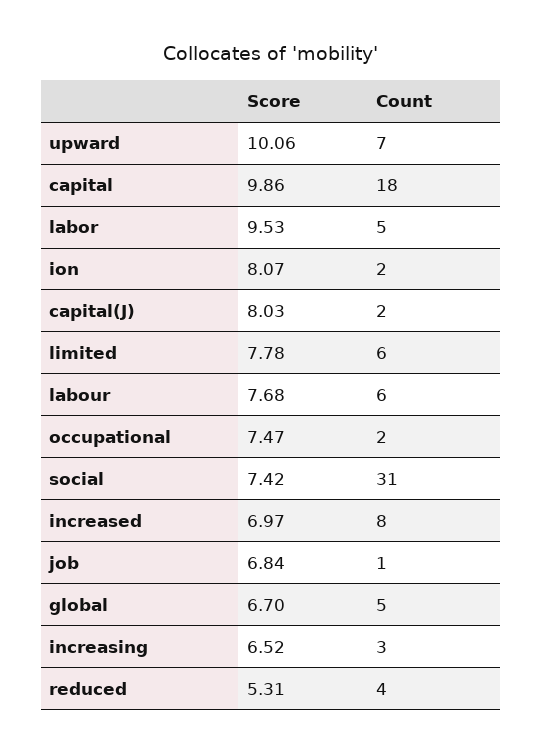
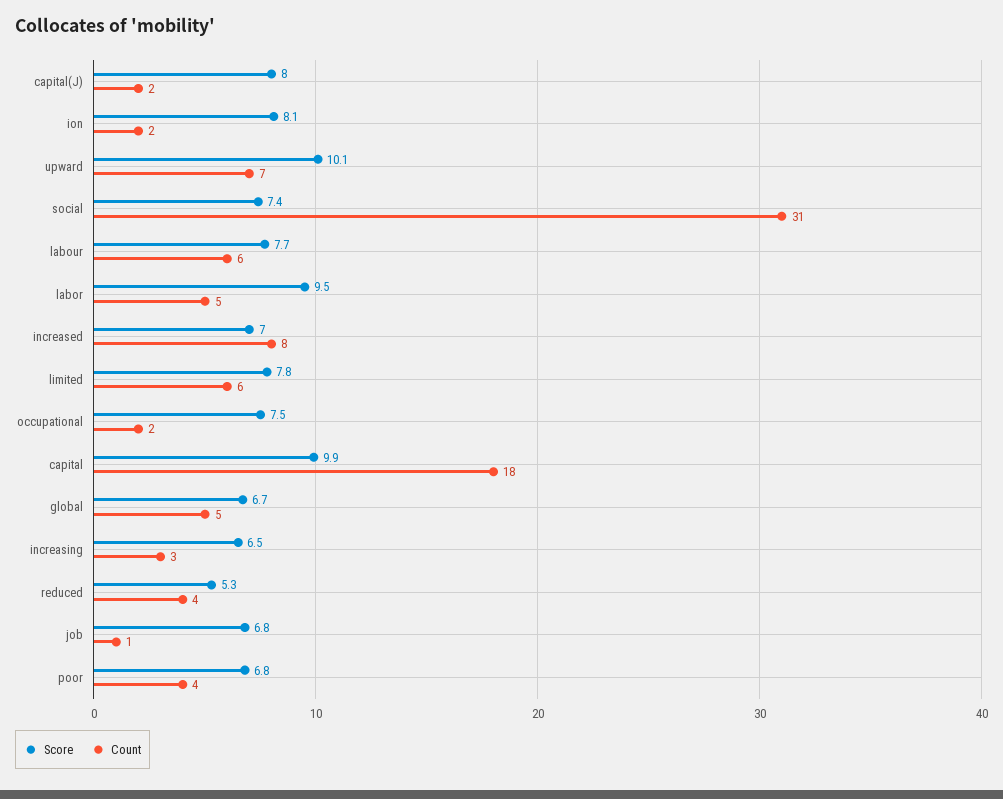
Score, poor: none -> 6.8
Count, poor: none -> 4

